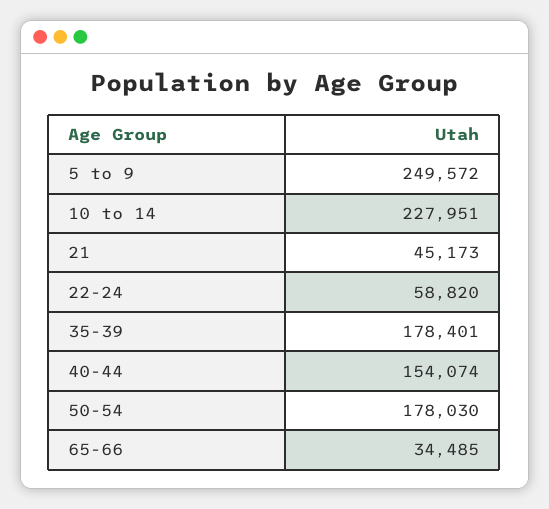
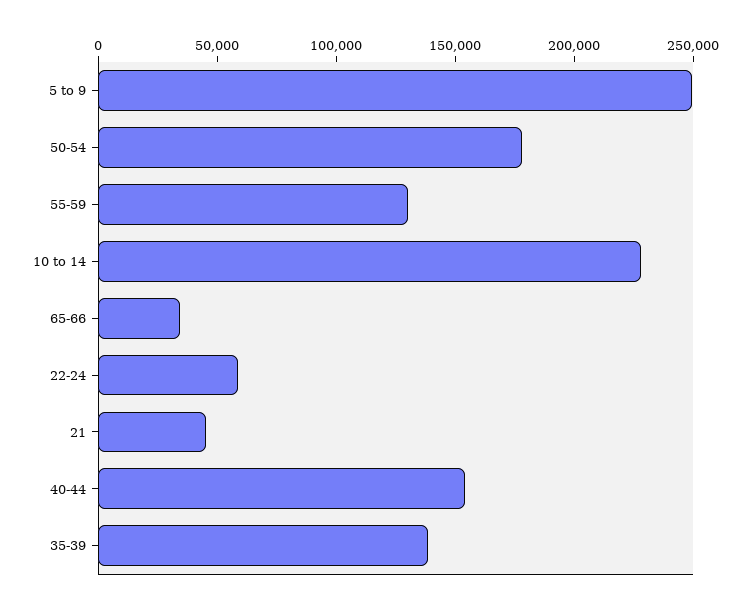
35-39: 178401 -> 140000
55-59: none -> 130000

